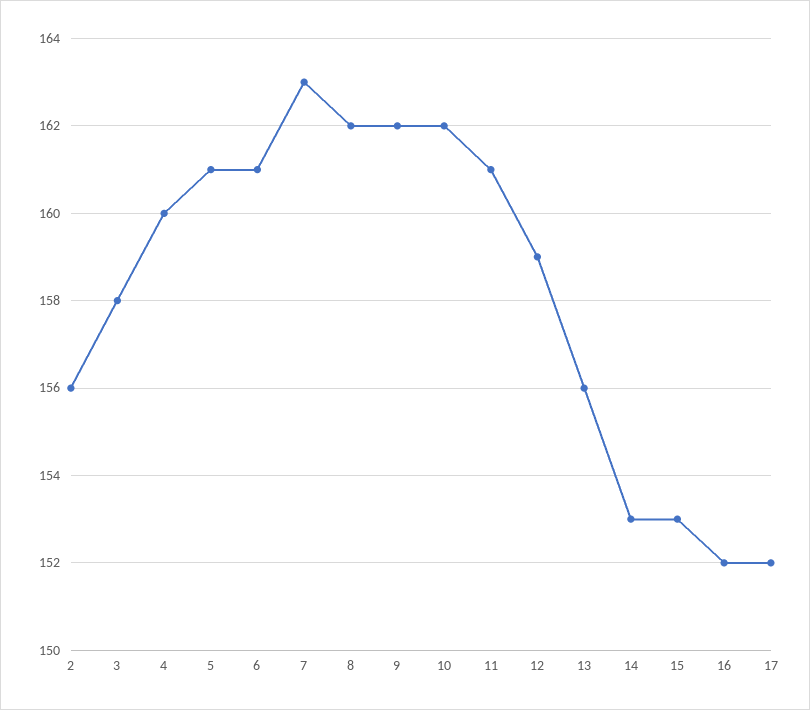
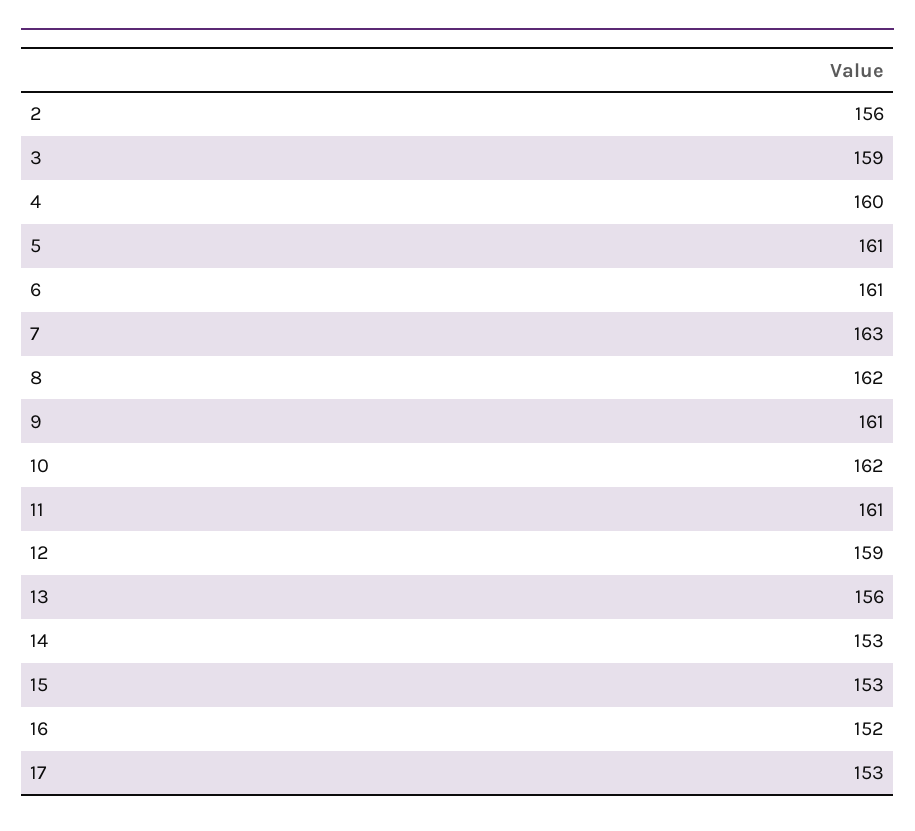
3: 158 -> 159
9: 162 -> 161
17: 152 -> 153

